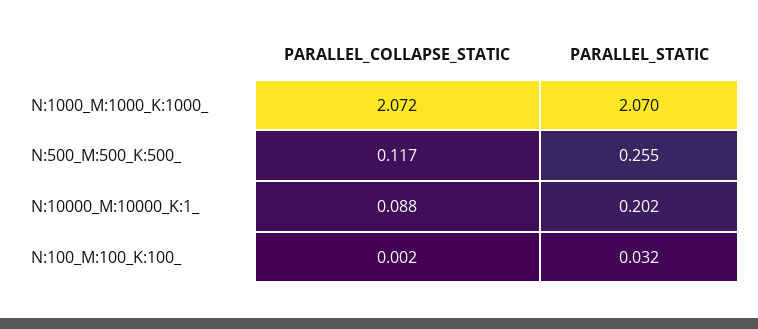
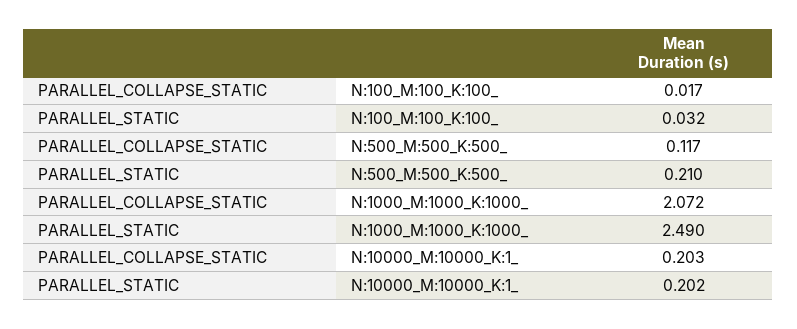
PARALLEL_STATIC, N:1000_M:1000_K:1000_: 2.07 -> 2.49
PARALLEL_STATIC, N:500_M:500_K:500_: 0.255 -> 0.21
PARALLEL_COLLAPSE_STATIC, N:10000_M:10000_K:1_: 0.088 -> 0.203
PARALLEL_COLLAPSE_STATIC, N:100_M:100_K:100_: 0.002 -> 0.017

